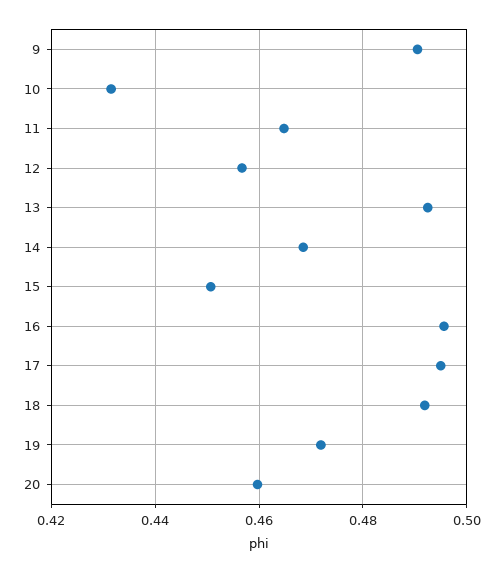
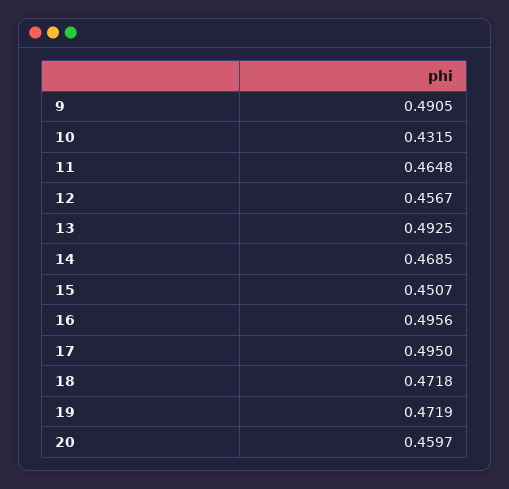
18: 0.492 -> 0.4718

